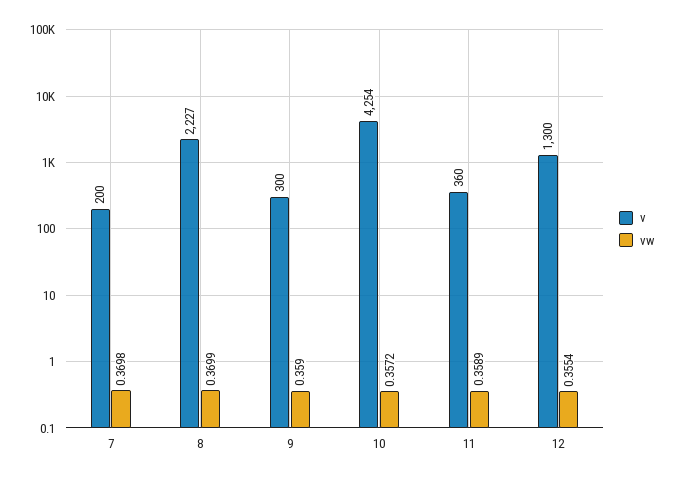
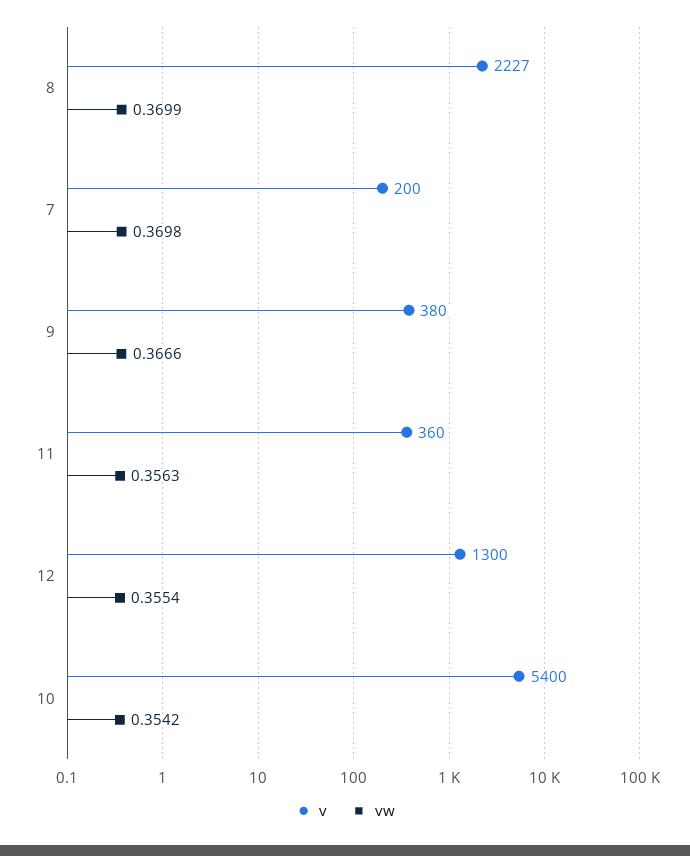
v, 9: 300 -> 380
vw, 9: 0.359 -> 0.3666
v, 10: 4254 -> 5400
vw, 10: 0.3572 -> 0.3542
vw, 11: 0.3589 -> 0.3563

